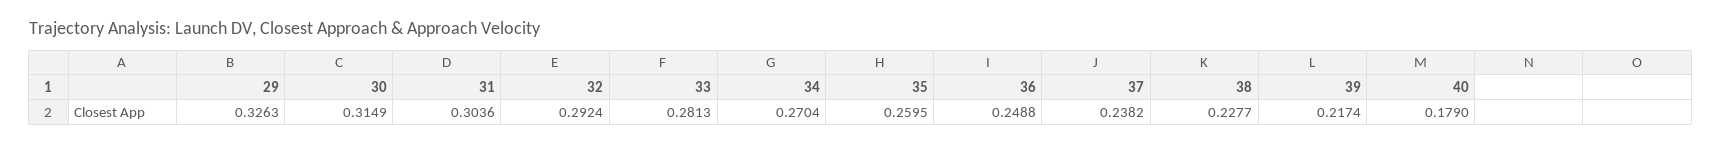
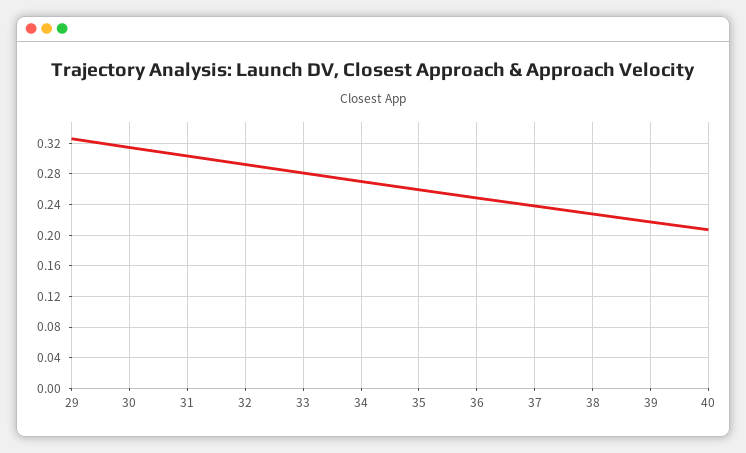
40: 0.179 -> 0.21

